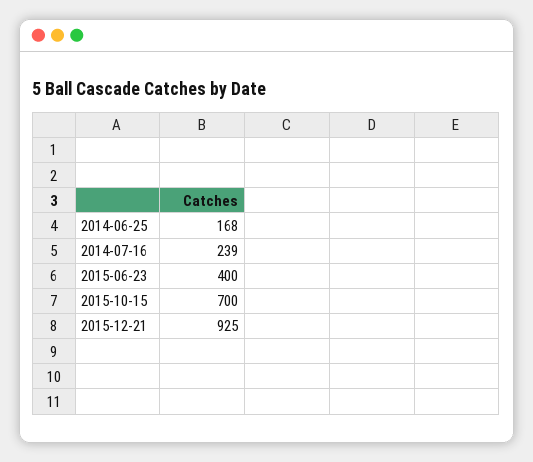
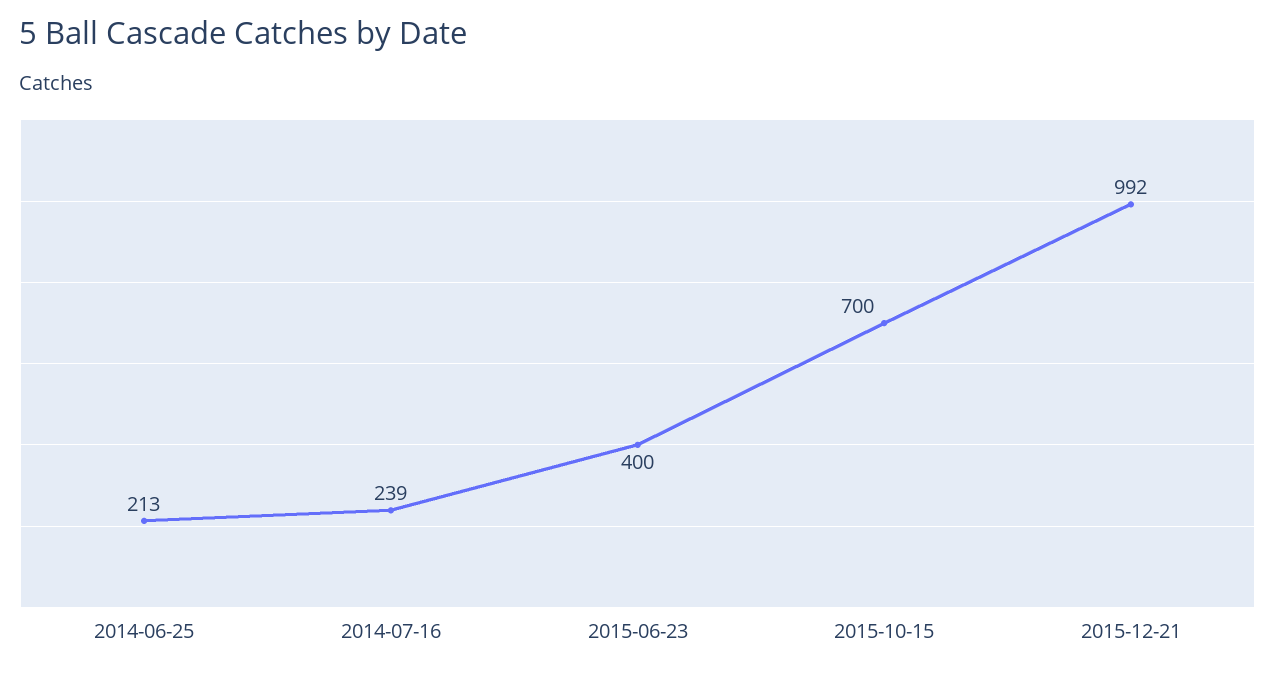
2014-06-25: 168 -> 213
2015-12-21: 925 -> 992

